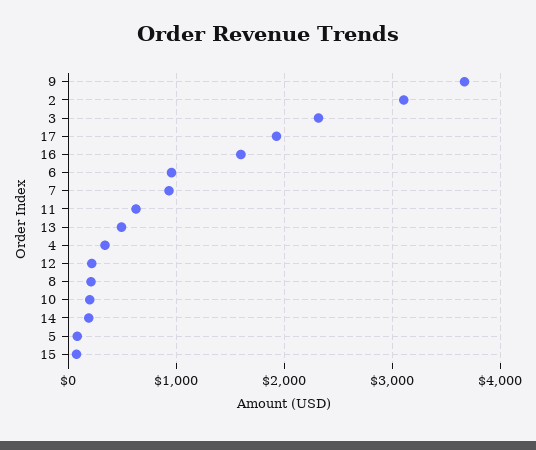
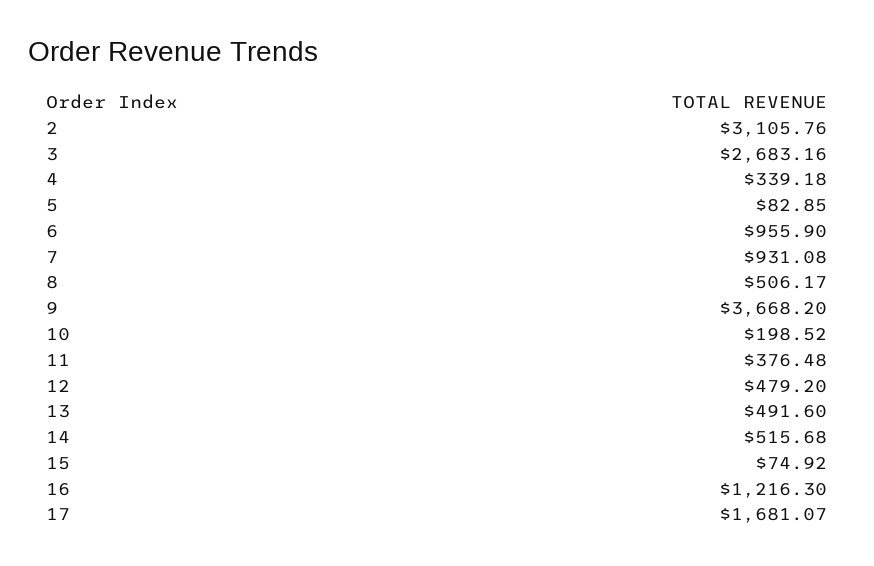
3: 2300 -> 2683.16
17: 1900 -> 1681.07
16: 1600 -> 1216.3
11: 600 -> 376.48
12: 200 -> 479.2
8: 200 -> 506.17
14: 200 -> 515.68

